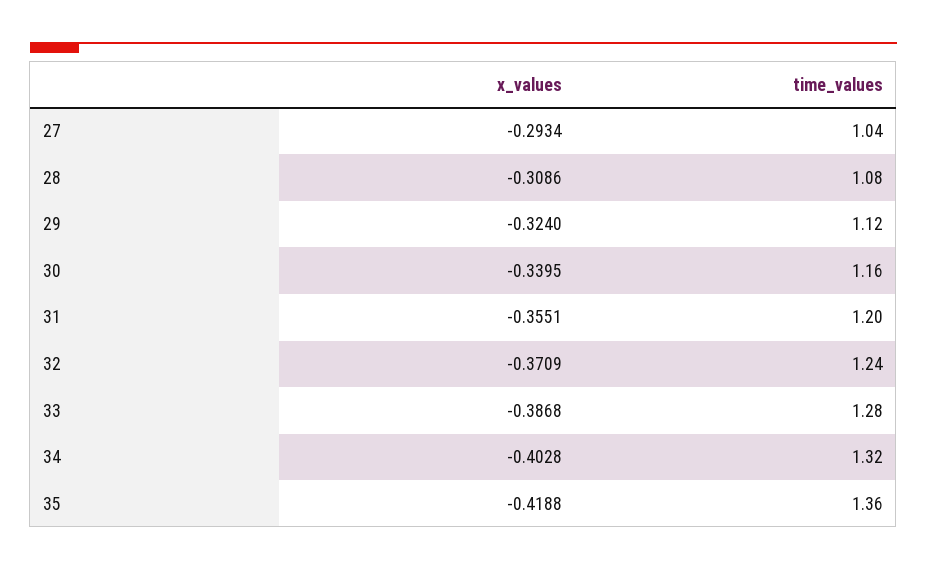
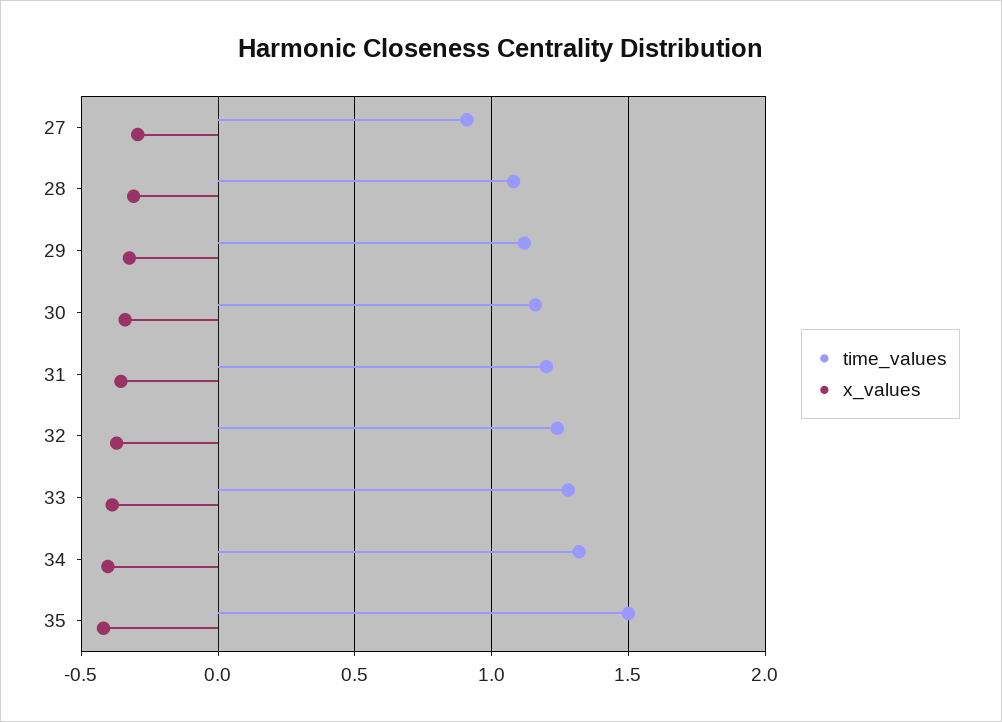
time_values, 27: 1.04 -> 0.9
time_values, 35: 1.36 -> 1.5

